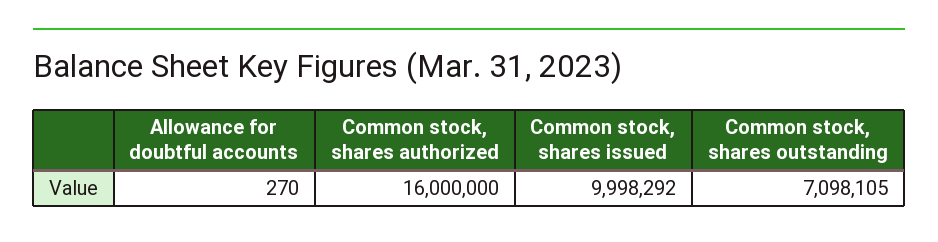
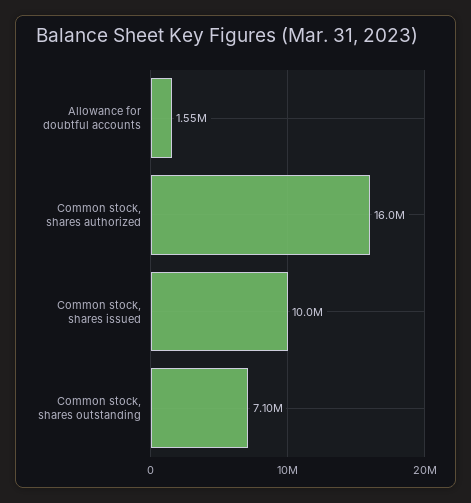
Allowance for doubtful accounts: 270 -> 1550000

